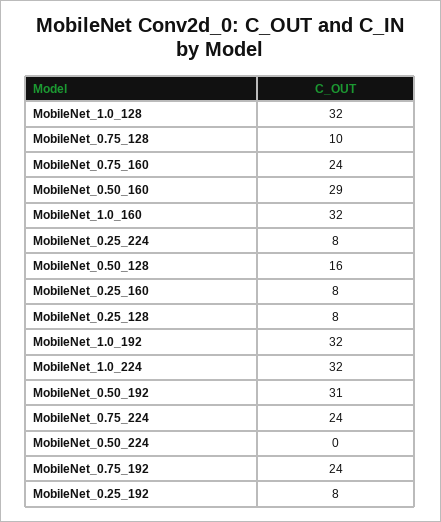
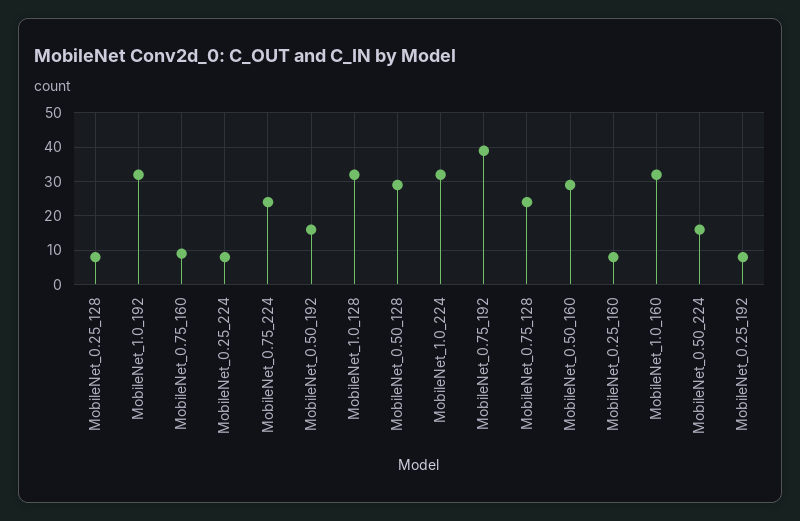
MobileNet_0.75_128: 10 -> 25
MobileNet_0.75_160: 24 -> 10
MobileNet_0.50_128: 16 -> 30
MobileNet_0.50_192: 31 -> 15
MobileNet_0.50_224: 0 -> 15
MobileNet_0.75_192: 24 -> 40

